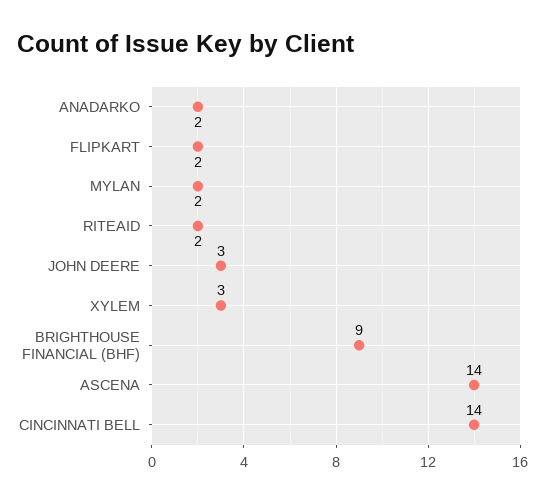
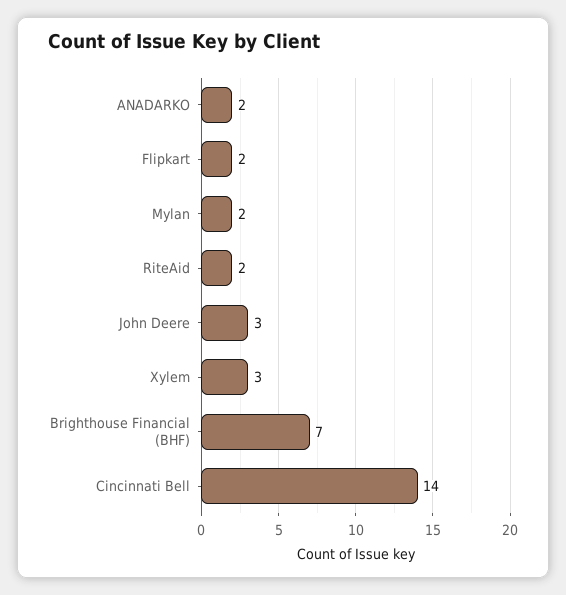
BRIGHTHOUSE FINANCIAL (BHF): 9 -> 7
ASCENA: 14 -> none

